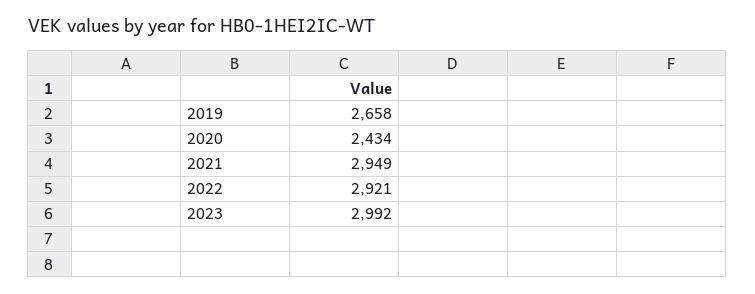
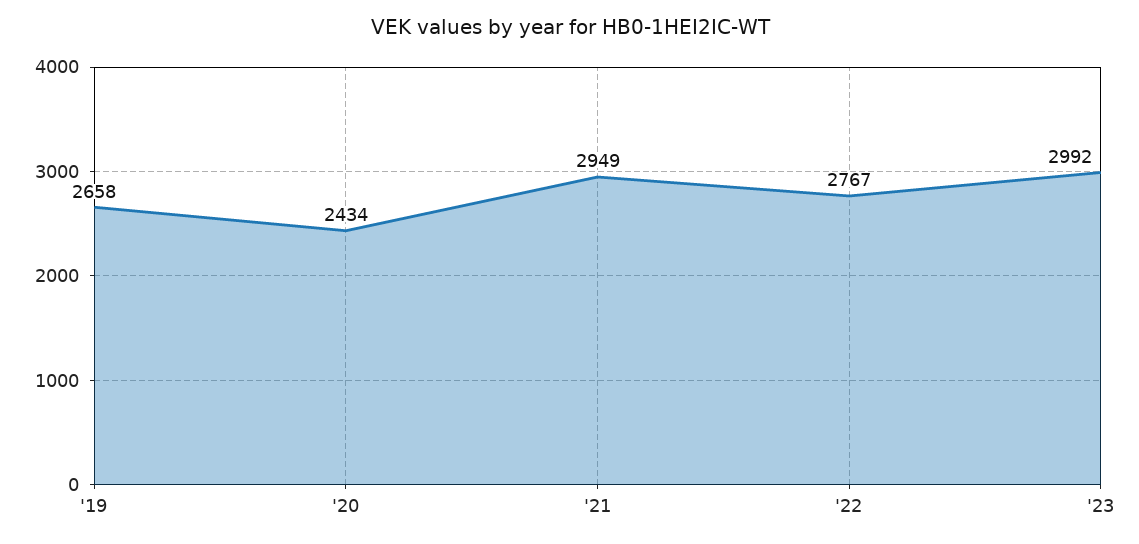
2022: 2921 -> 2767

